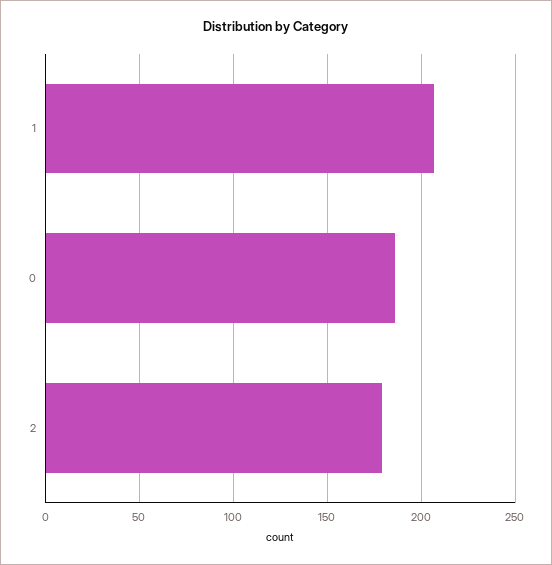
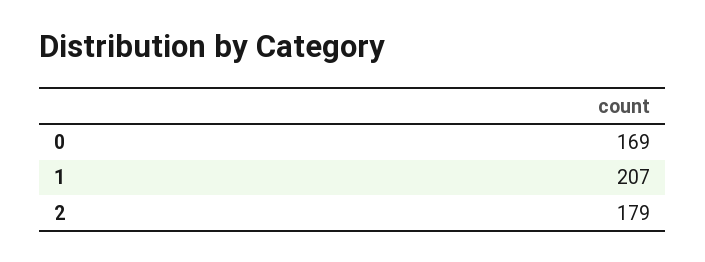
0: 185 -> 169

